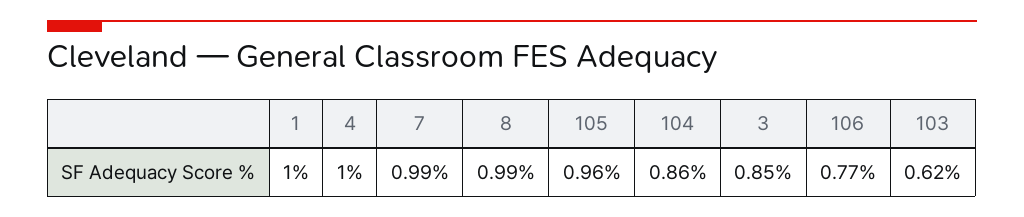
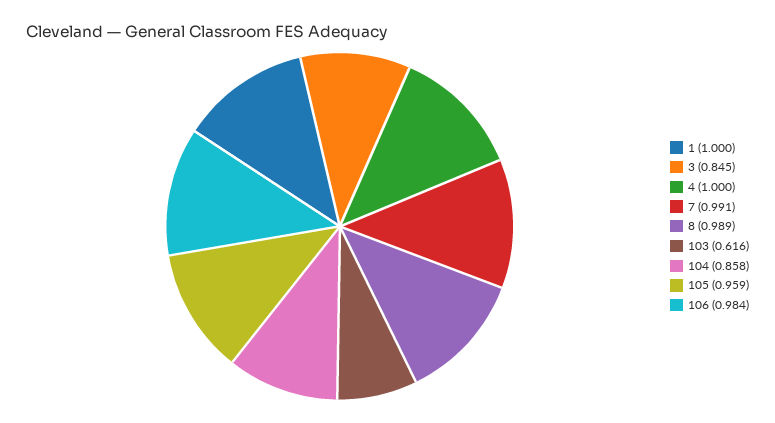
106: 0.77 -> 0.984

